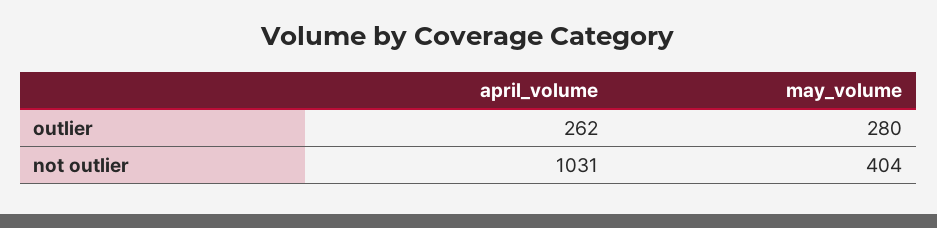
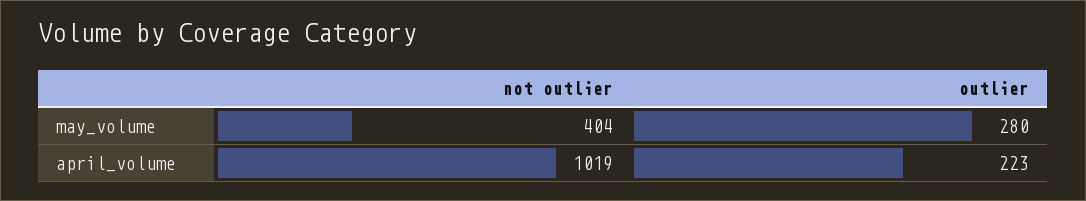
april_volume, outlier: 262 -> 223
april_volume, not outlier: 1031 -> 1019

